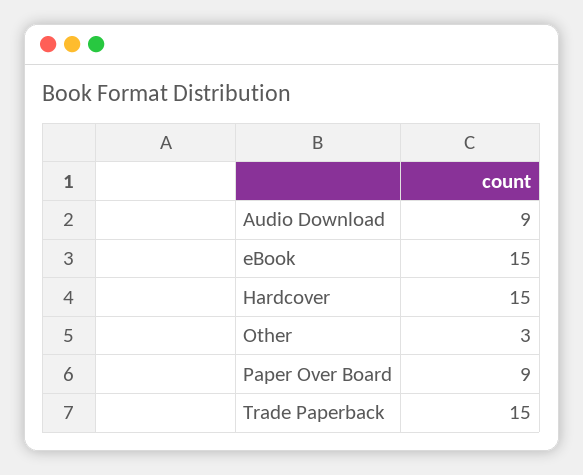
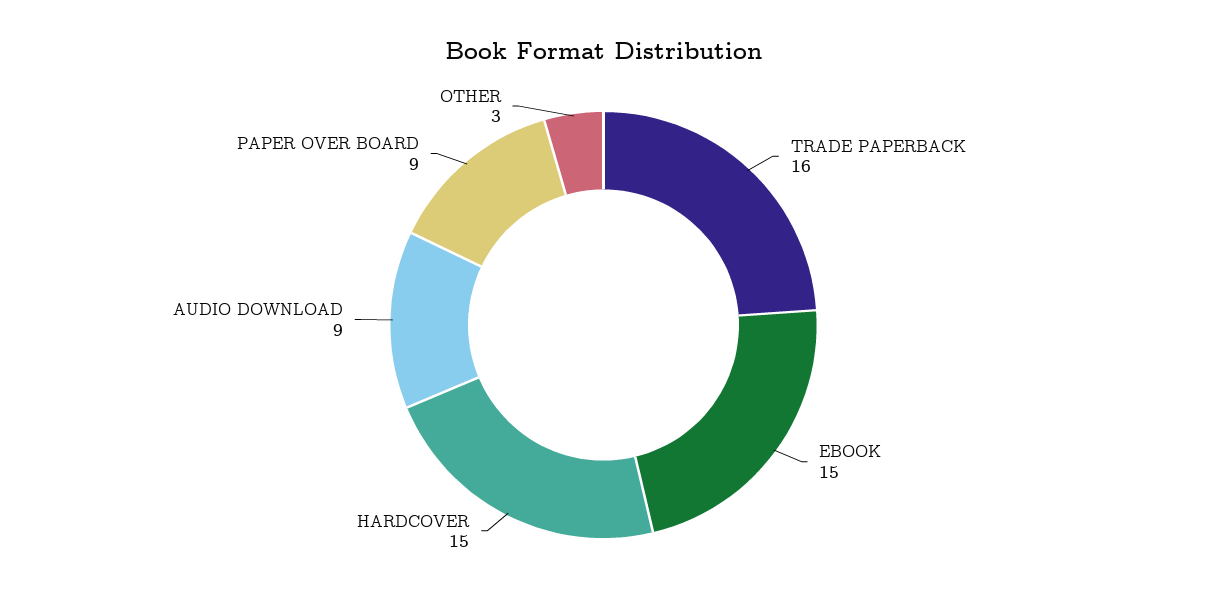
Trade Paperback: 15 -> 16

